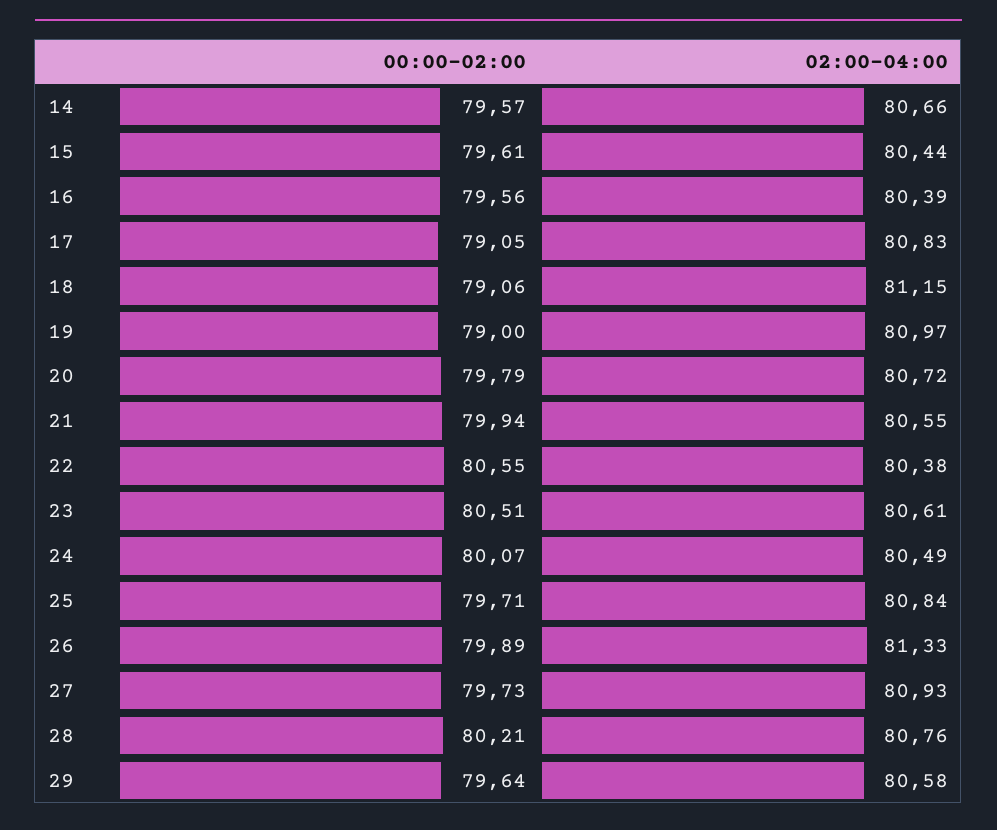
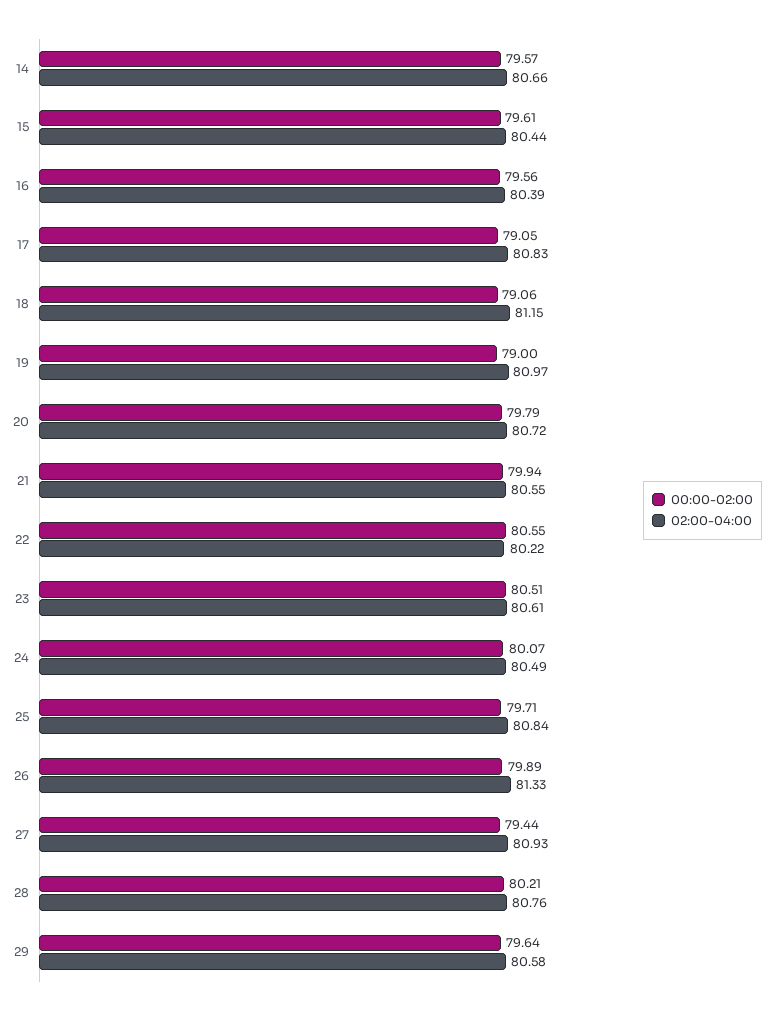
02:00-04:00, 22: 80.38 -> 80.22
00:00-02:00, 27: 79.73 -> 79.44

